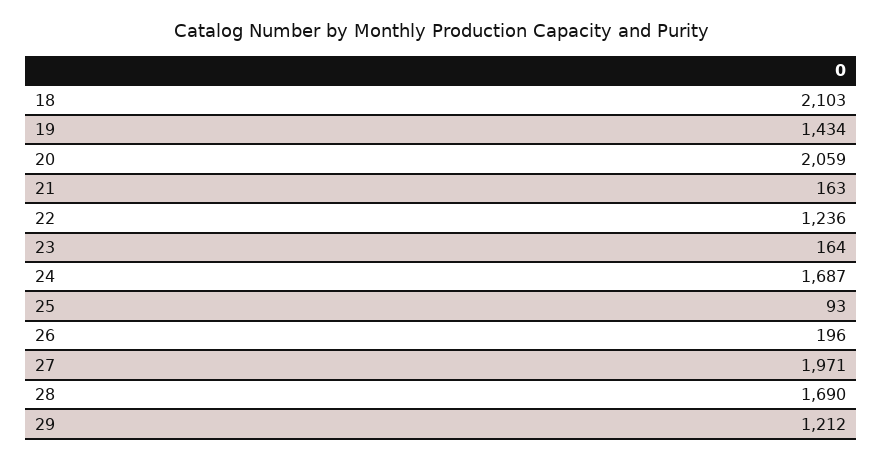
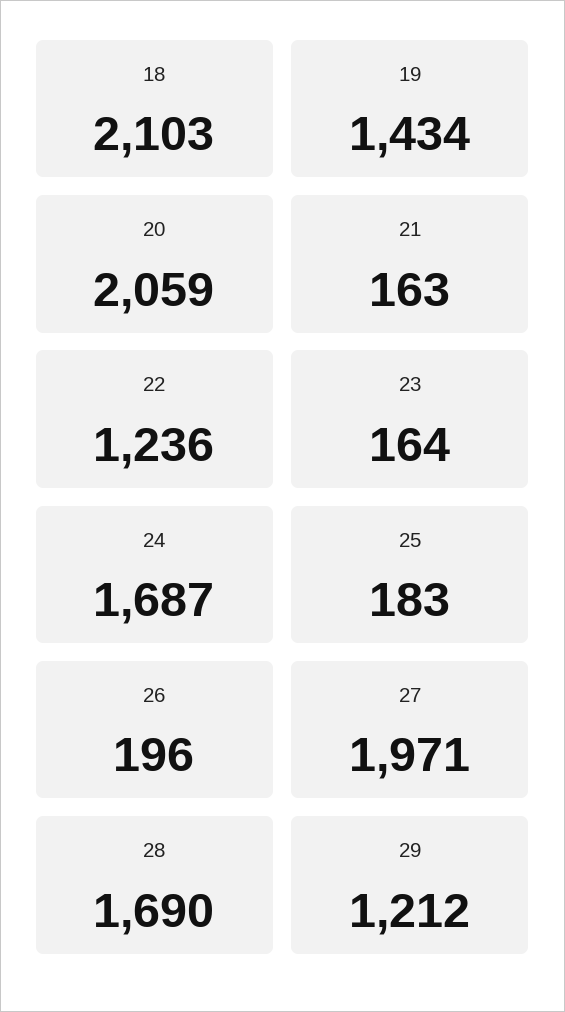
25: 93 -> 183

